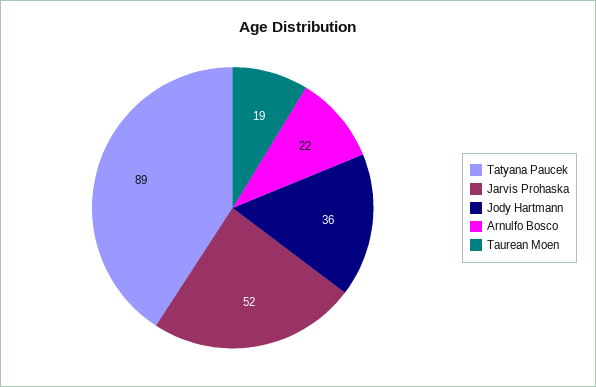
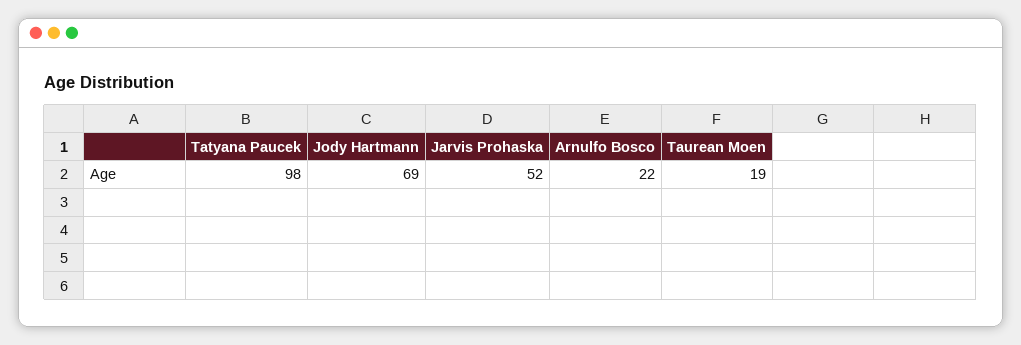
Tatyana Paucek: 89 -> 98
Jody Hartmann: 36 -> 69

